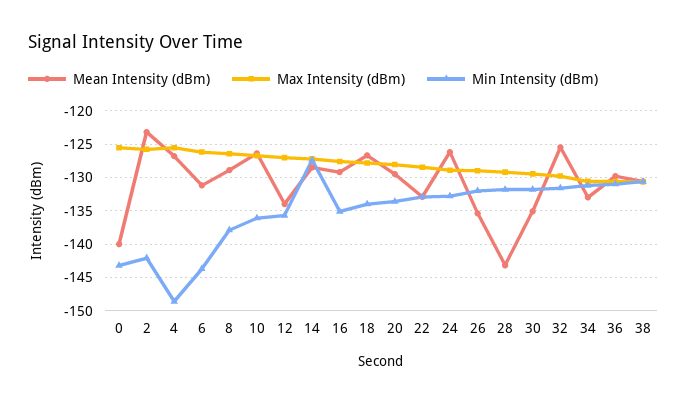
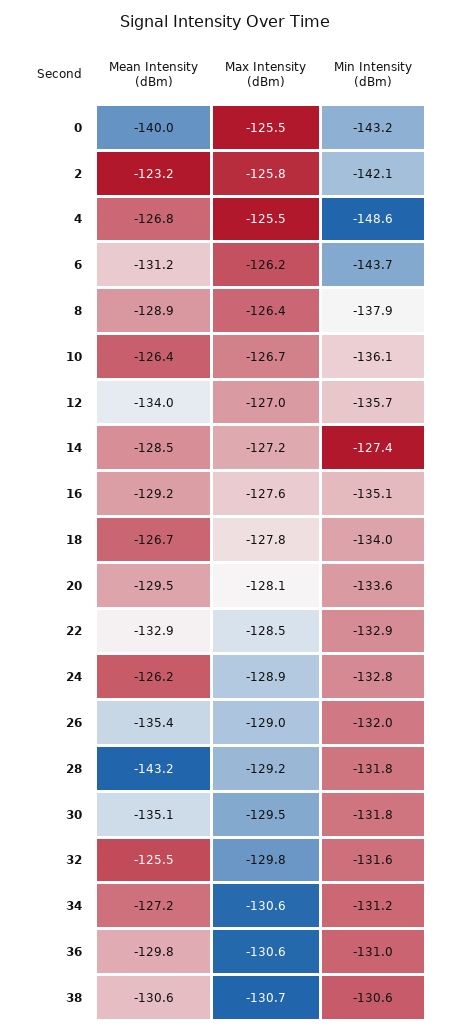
Mean Intensity (dBm), 34: -133 -> -127.2

